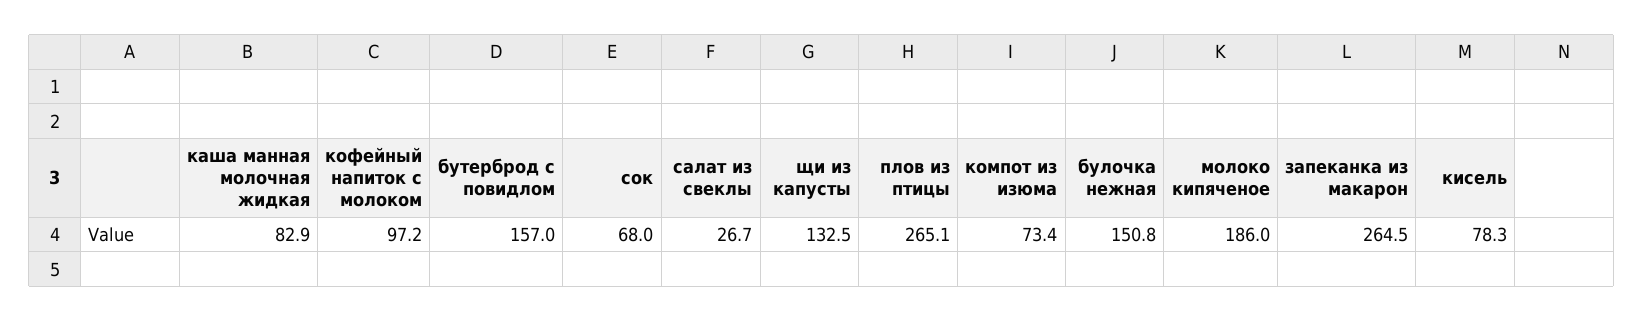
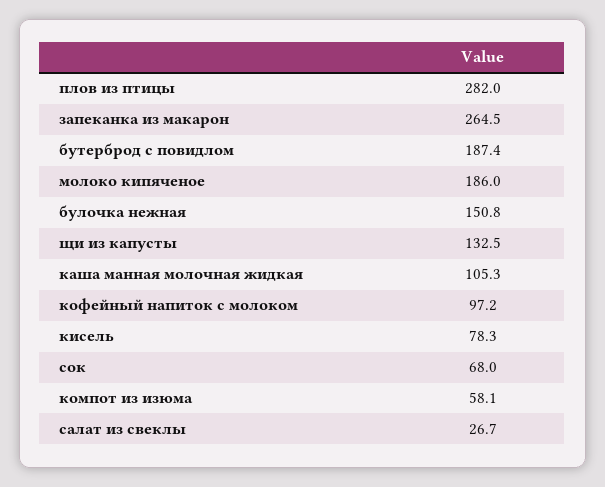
каша манная молочная жидкая: 82.9 -> 105.3
бутерброд с повидлом: 157 -> 187.4
плов из птицы: 265.1 -> 282
компот из изюма: 73.4 -> 58.1

